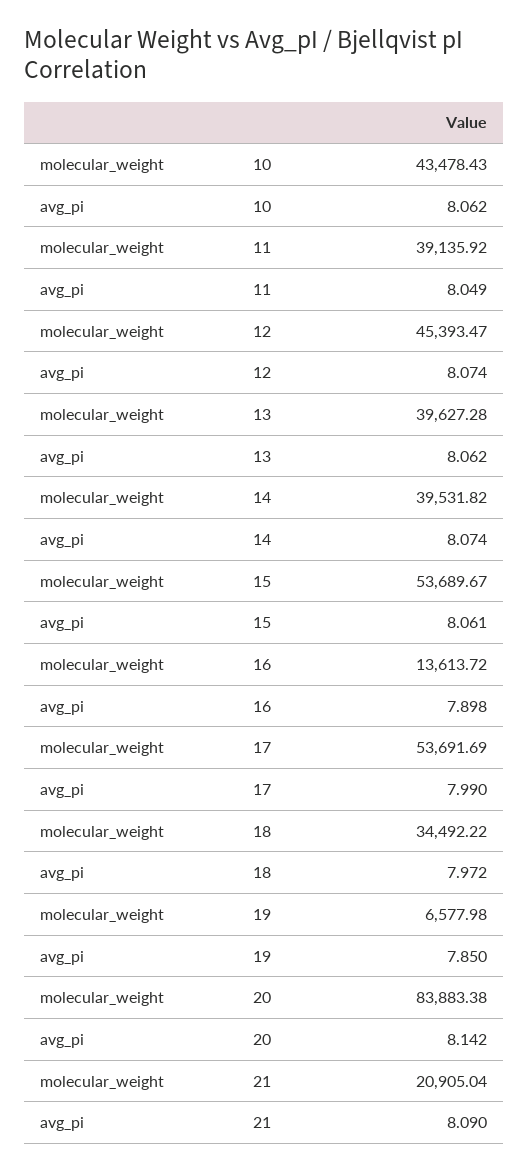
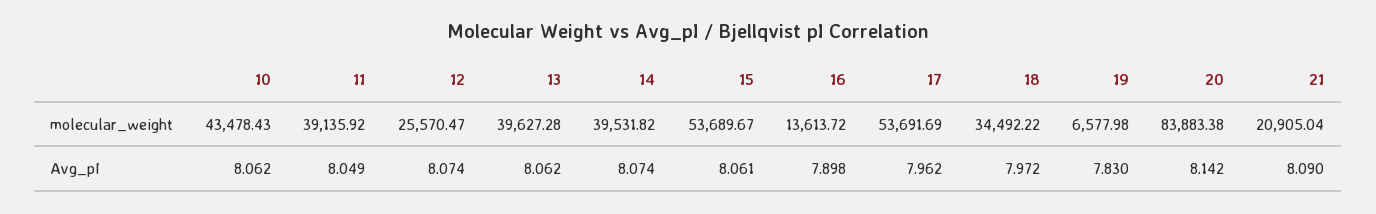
molecular_weight, 12: 45393.47 -> 25570.47
avg_pi, 17: 7.99 -> 7.962
avg_pi, 19: 7.85 -> 7.83

